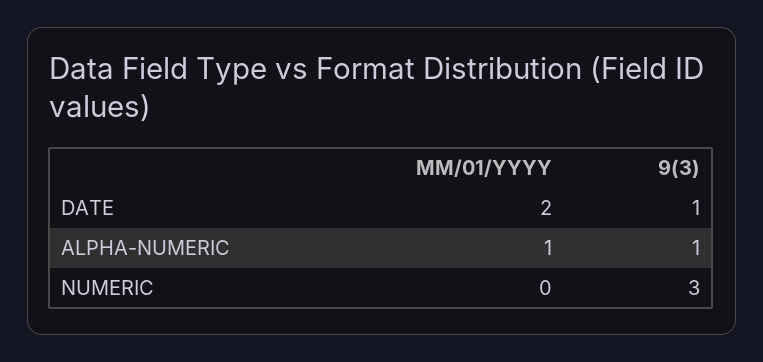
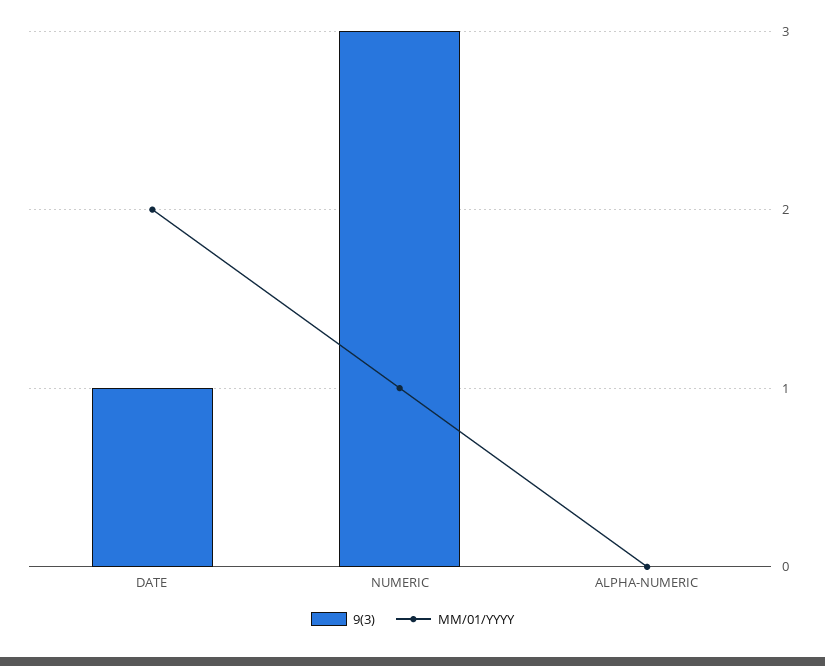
MM/01/YYYY, ALPHA-NUMERIC: 1 -> 0
9(3), ALPHA-NUMERIC: 1 -> 0
MM/01/YYYY, NUMERIC: 0 -> 1

